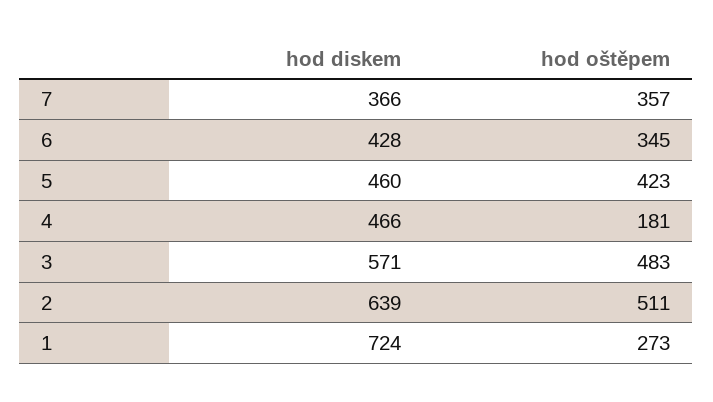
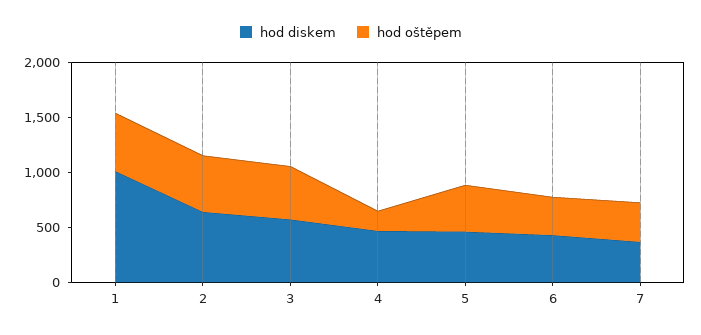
hod diskem, 1: 724 -> 1000
hod oštěpem, 1: 273 -> 500

